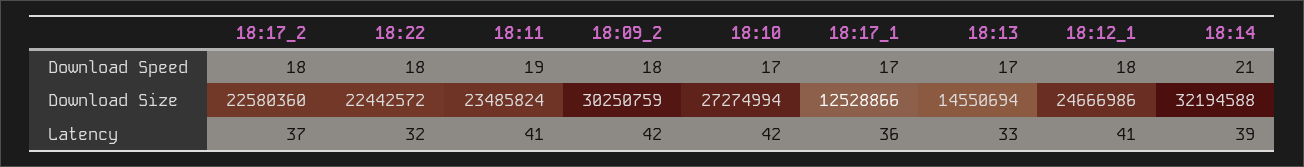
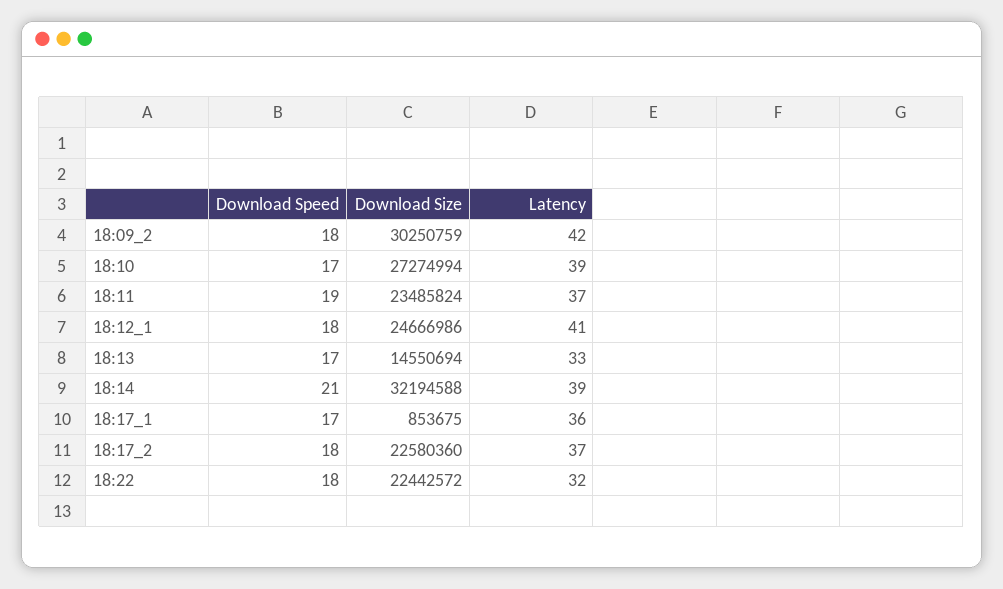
18:17_1, Download Size: 12528866 -> 853675
18:11, Latency: 41 -> 37
18:10, Latency: 42 -> 39

